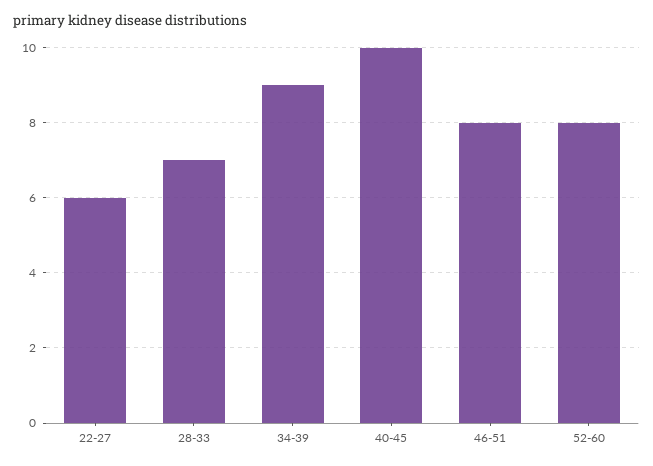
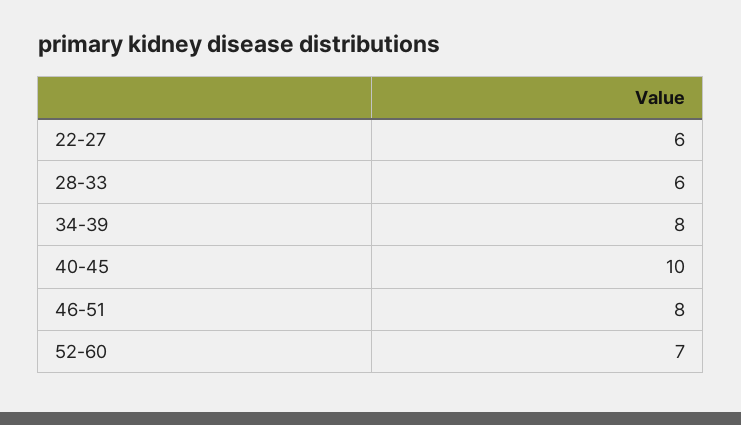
28-33: 7 -> 6
34-39: 9 -> 8
52-60: 8 -> 7

